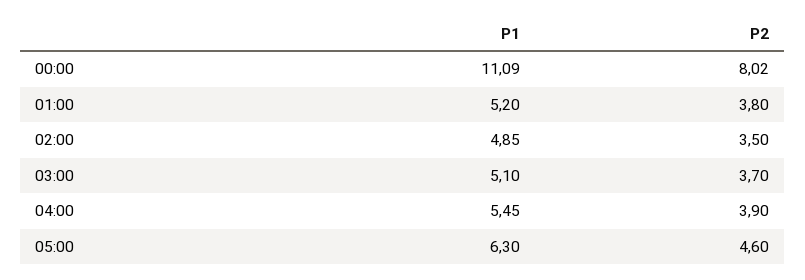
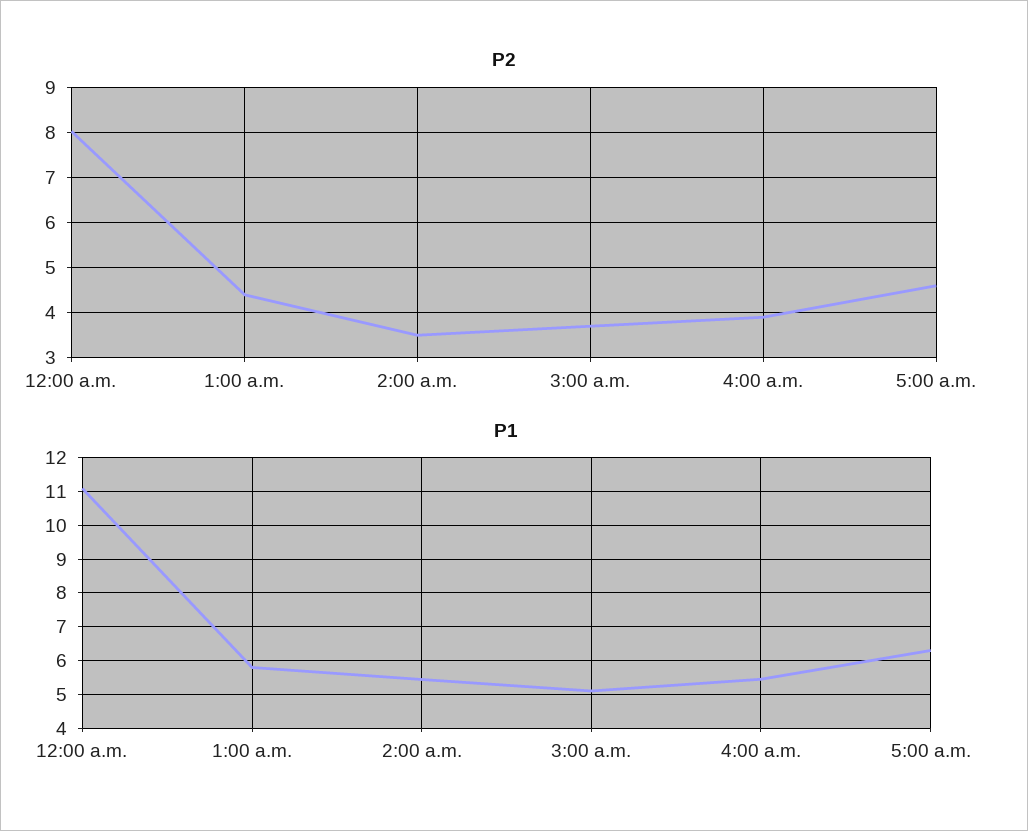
P1, 01:00: 5.2 -> 5.8
P2, 01:00: 3.8 -> 4.4
P1, 02:00: 4.85 -> 5.4

